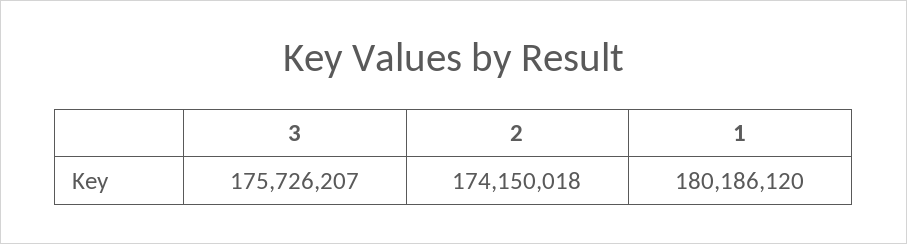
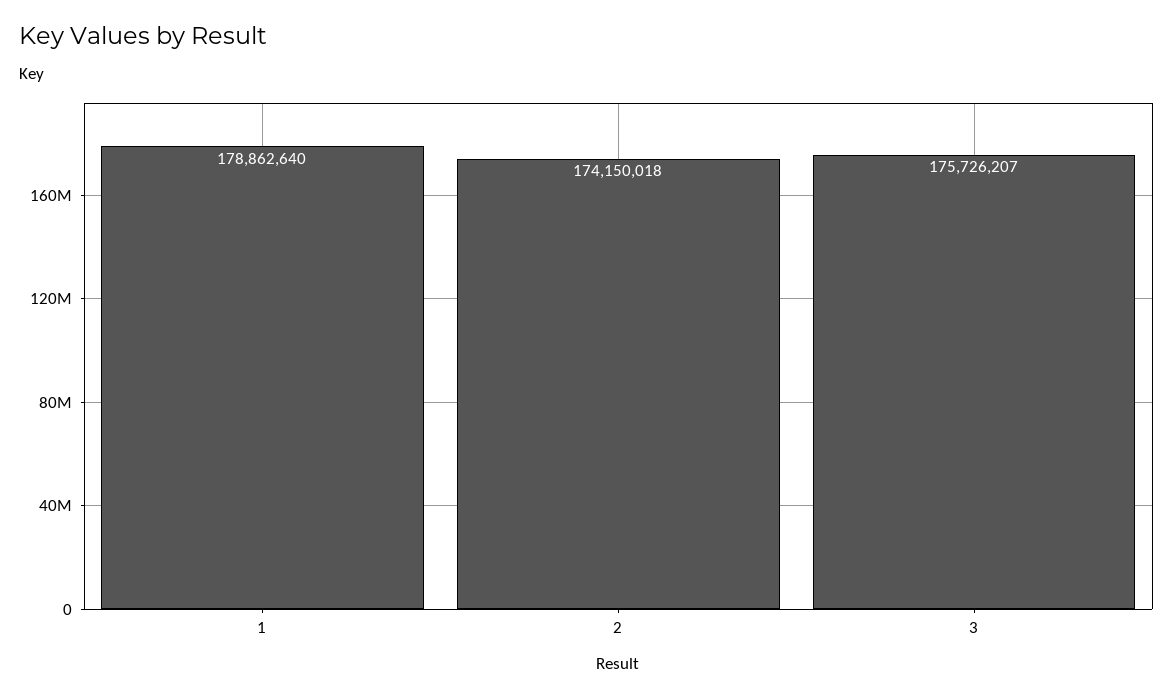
1: 180186120 -> 178862640

